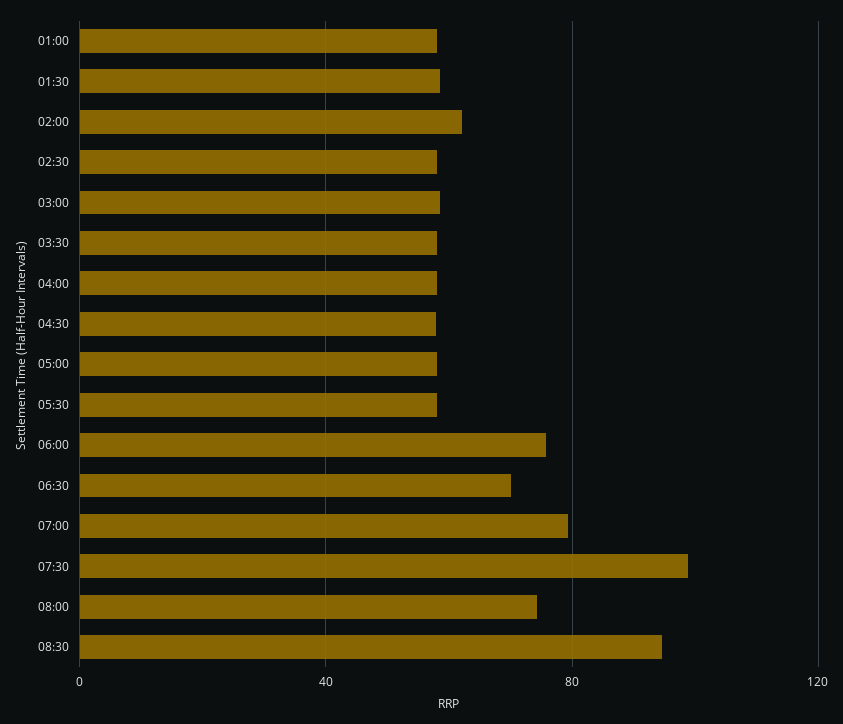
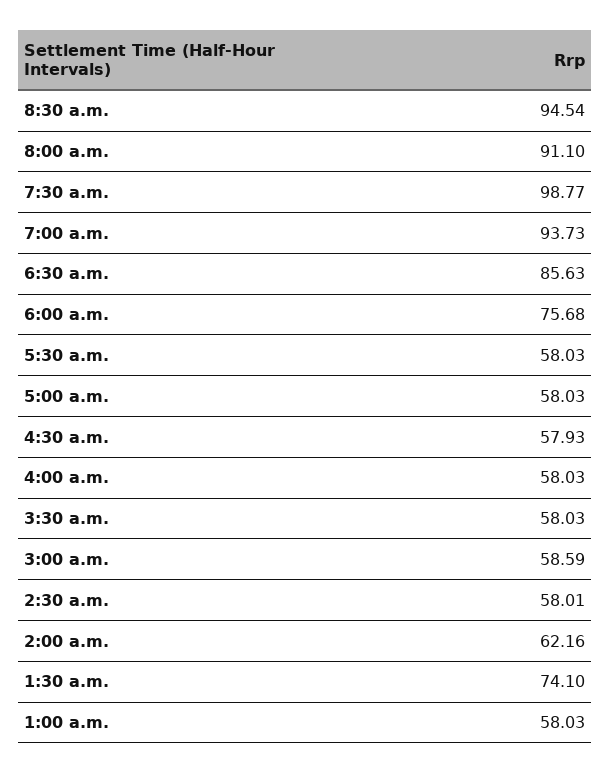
01:30: 60 -> 74.1
06:30: 70 -> 85.63
07:00: 80 -> 93.73
08:00: 75 -> 91.1

